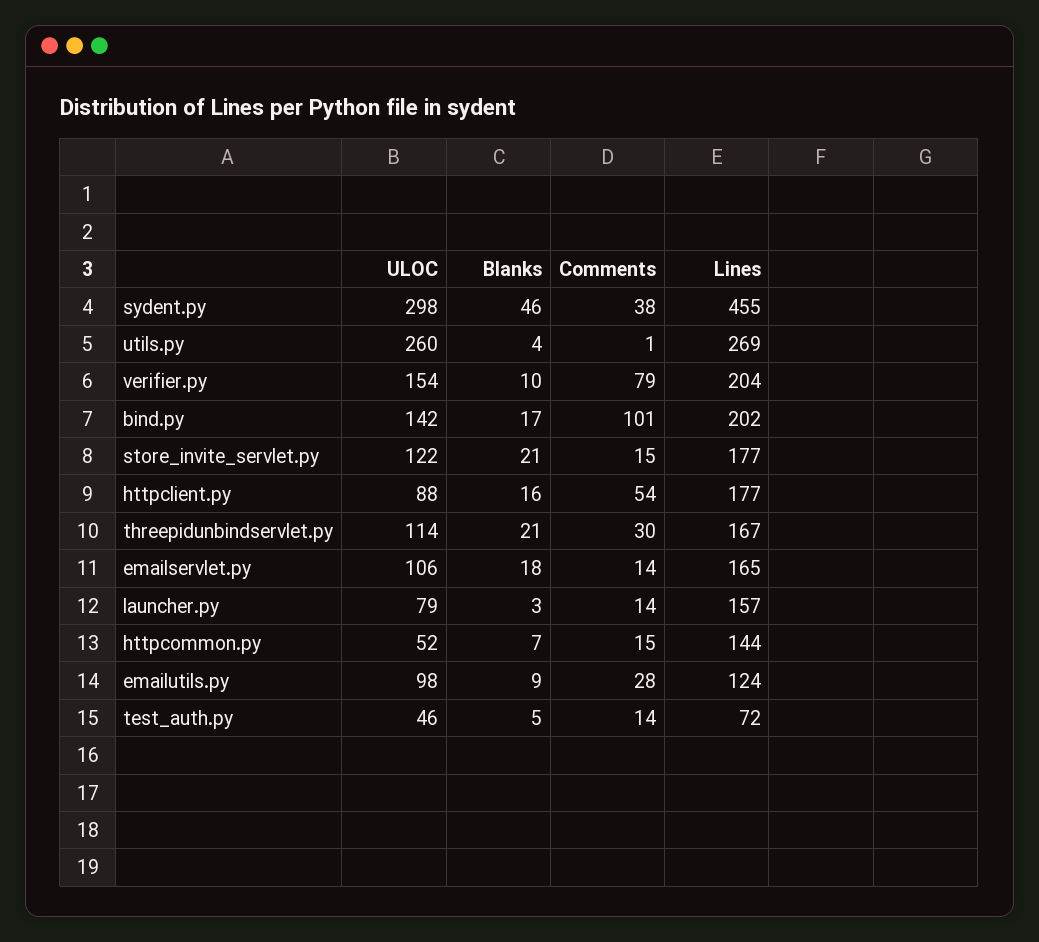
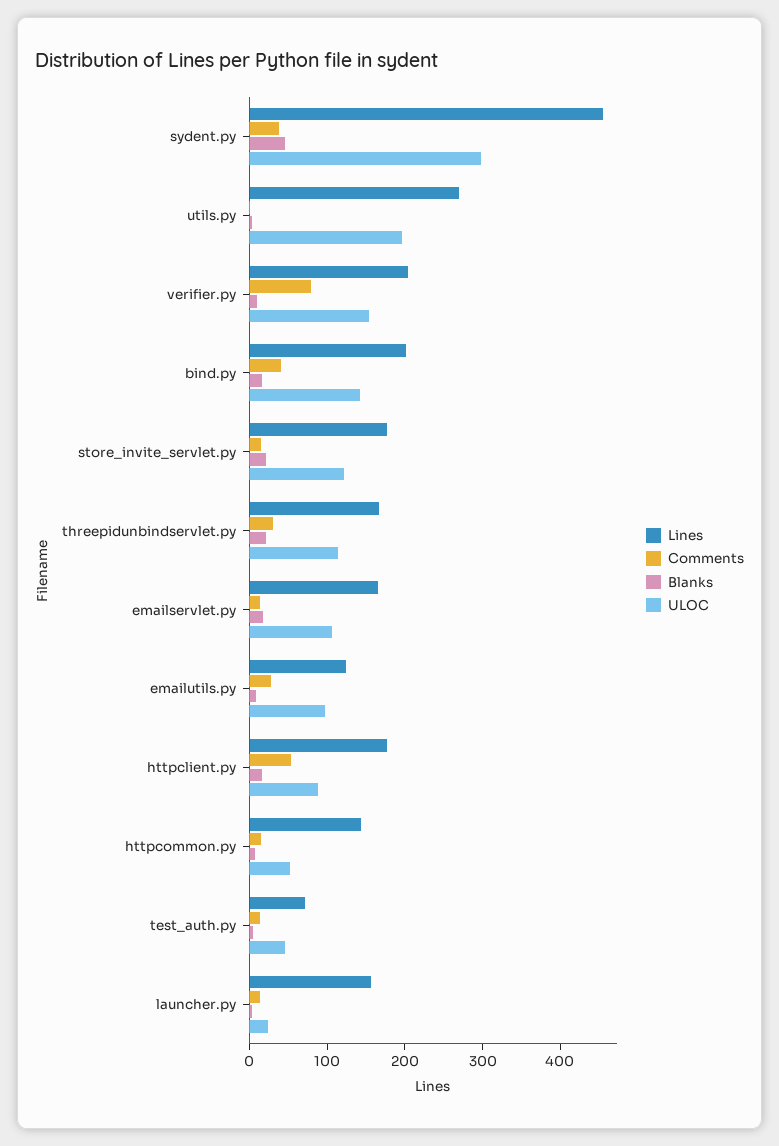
ULOC, utils.py: 260 -> 200
Comments, bind.py: 101 -> 40
ULOC, launcher.py: 79 -> 20

